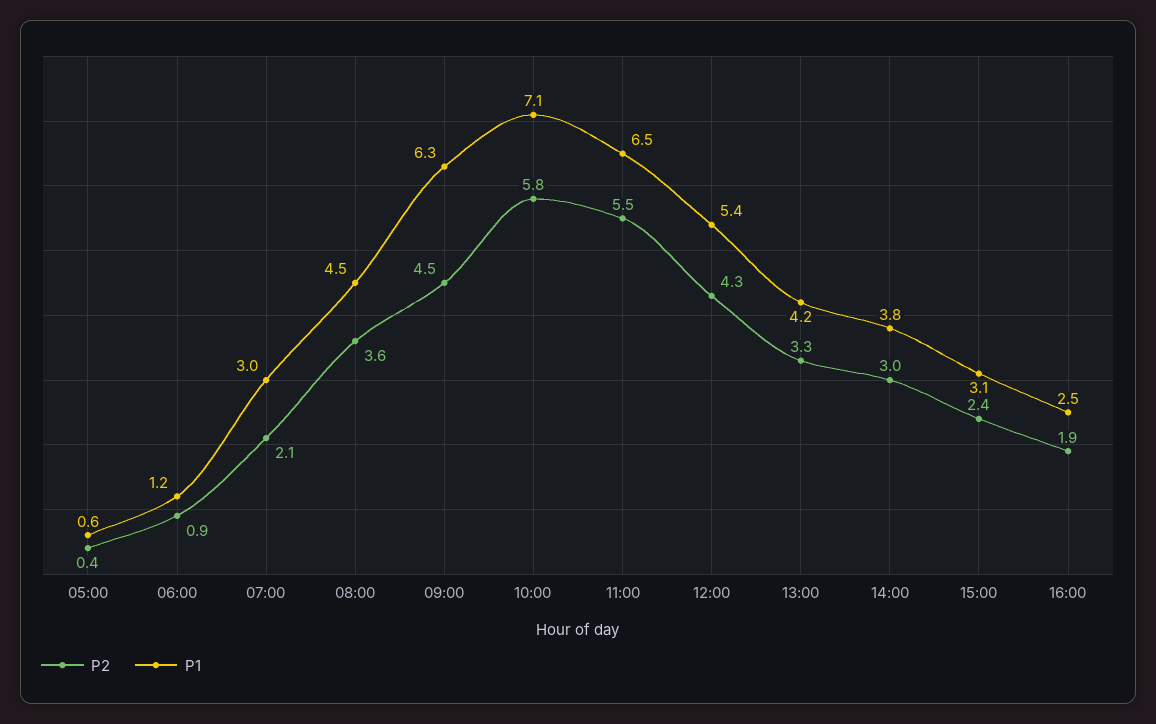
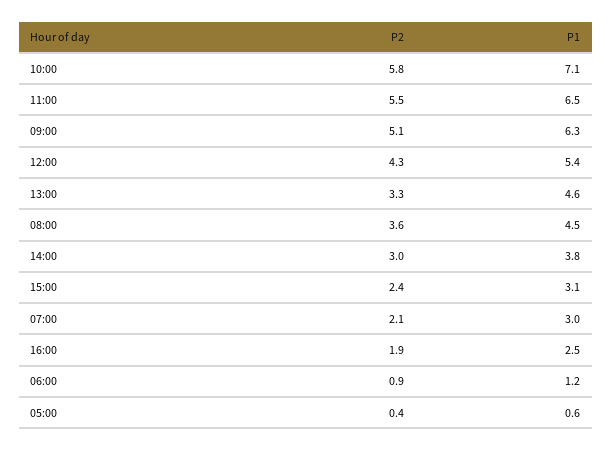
P2, 09:00: 4.5 -> 5.1
P1, 13:00: 4.2 -> 4.6

